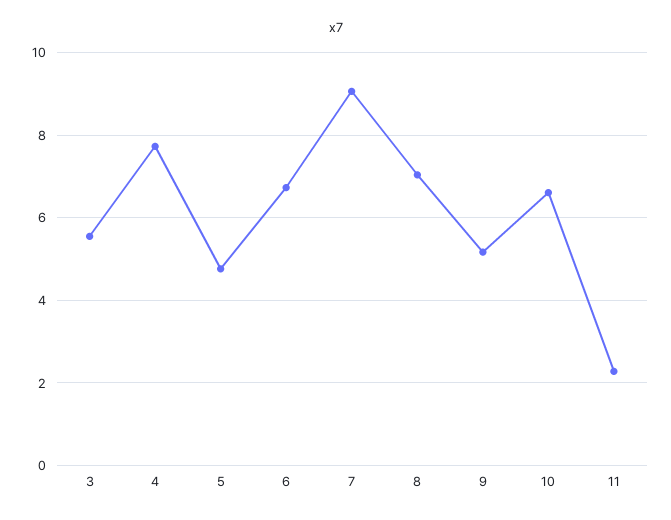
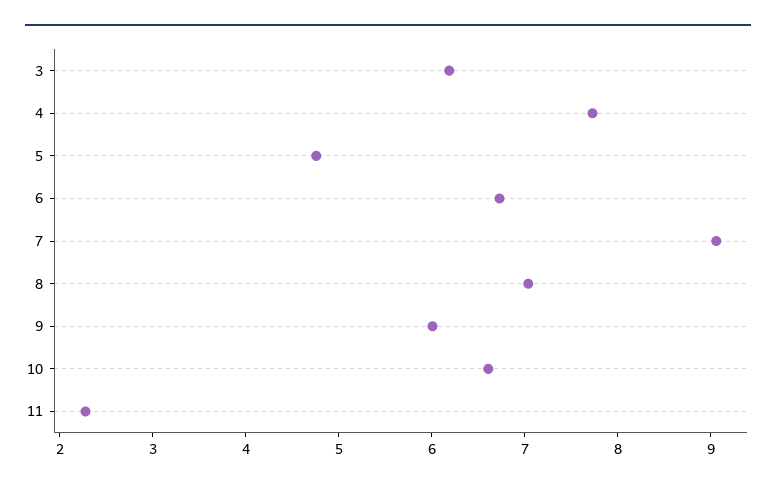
3: 5.6 -> 6.2
9: 5.2 -> 6

